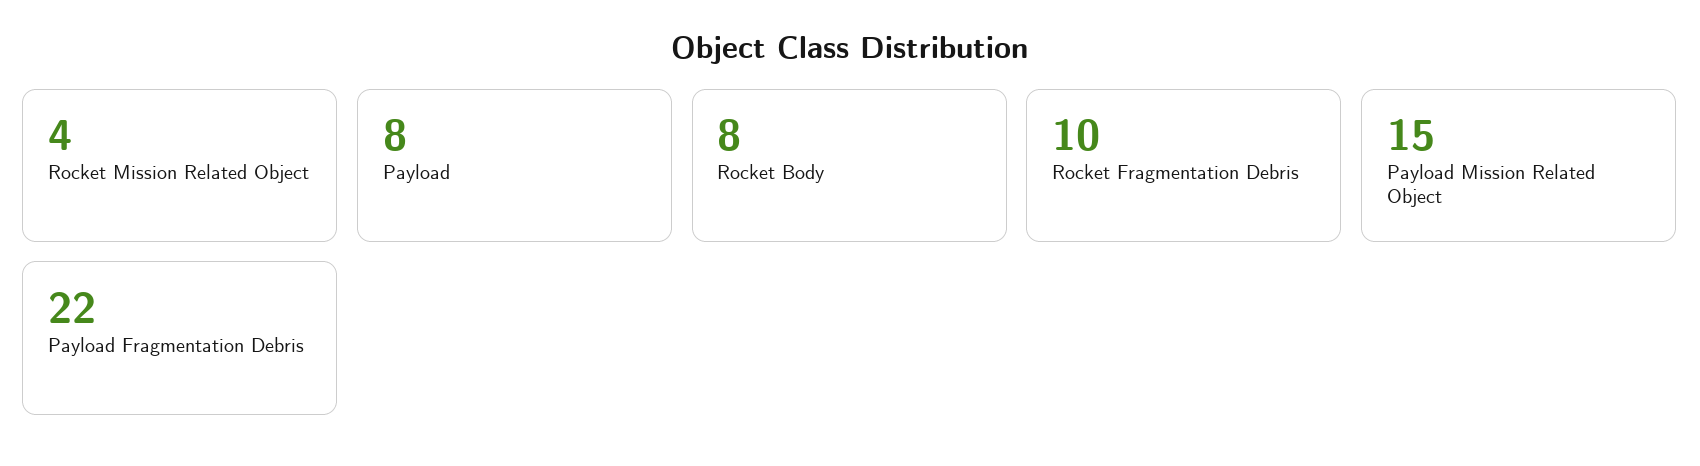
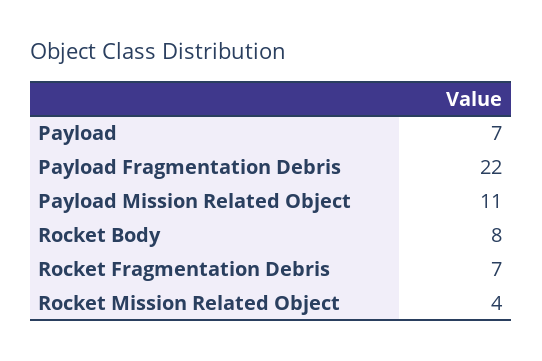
Payload: 8 -> 7
Rocket Fragmentation Debris: 10 -> 7
Payload Mission Related Object: 15 -> 11

